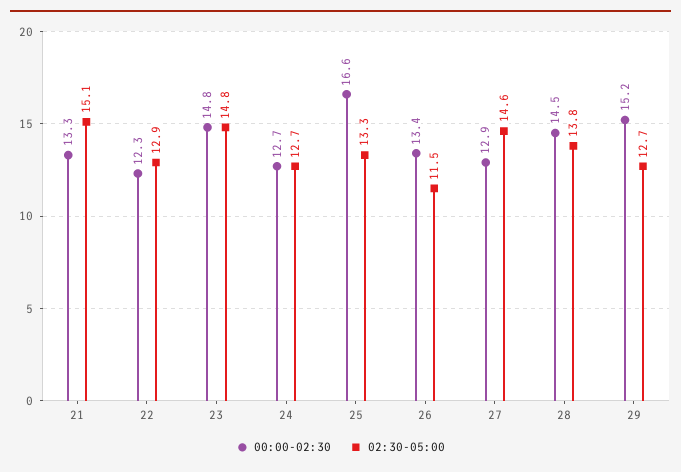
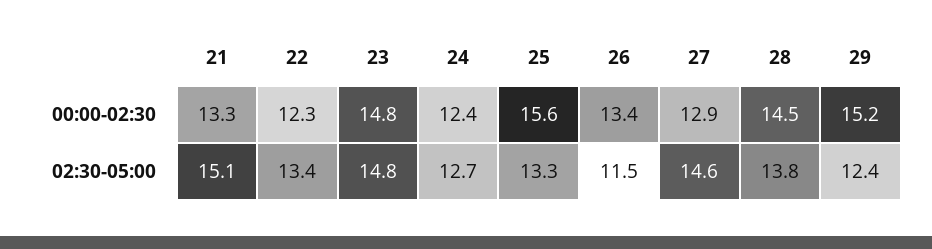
02:30-05:00, 22: 12.9 -> 13.4
00:00-02:30, 24: 12.7 -> 12.4
00:00-02:30, 25: 16.6 -> 15.6
02:30-05:00, 29: 12.7 -> 12.4

